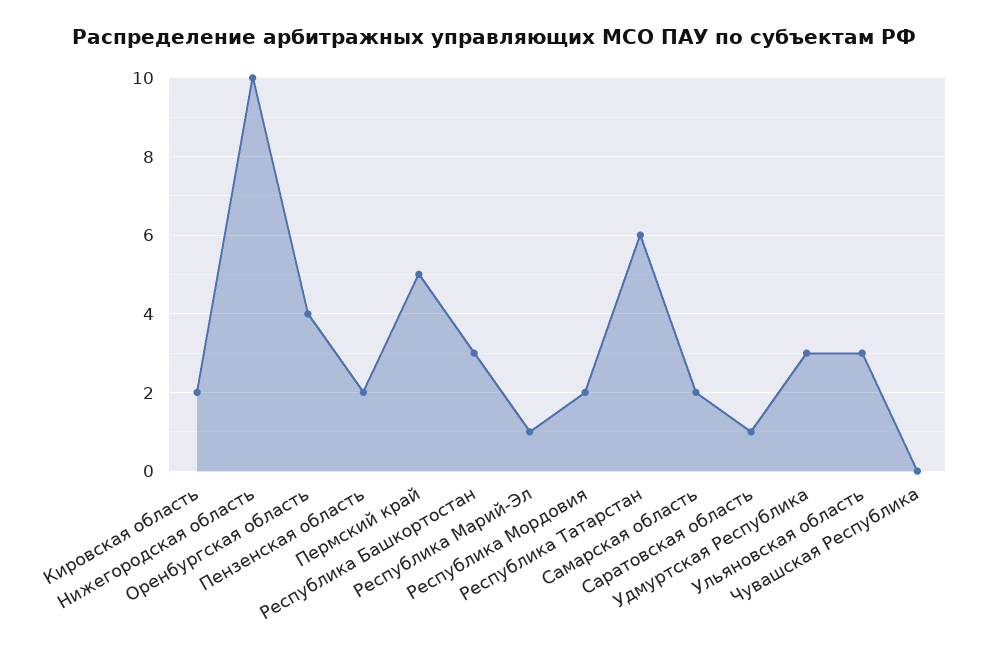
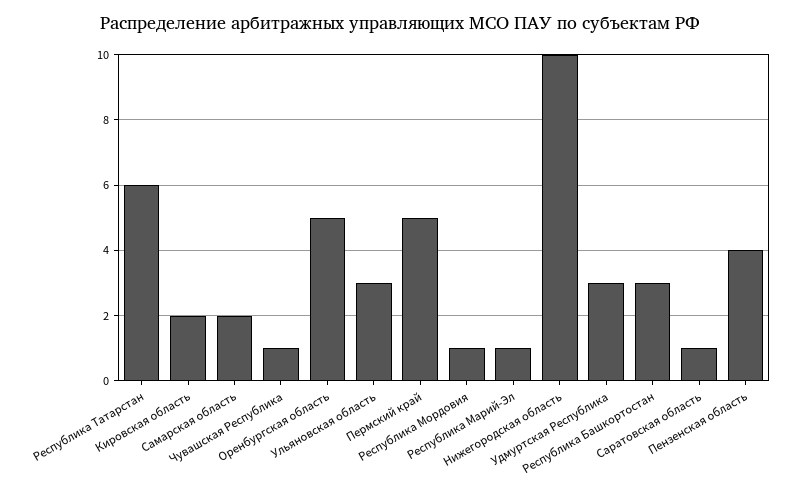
Оренбургская область: 4 -> 5
Пензенская область: 2 -> 4
Республика Мордовия: 2 -> 1
Чувашская Республика: 0 -> 1

